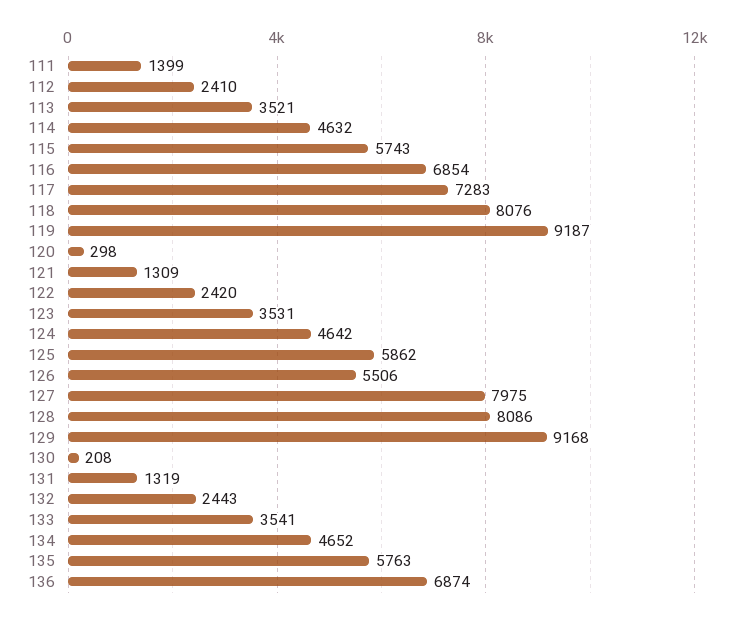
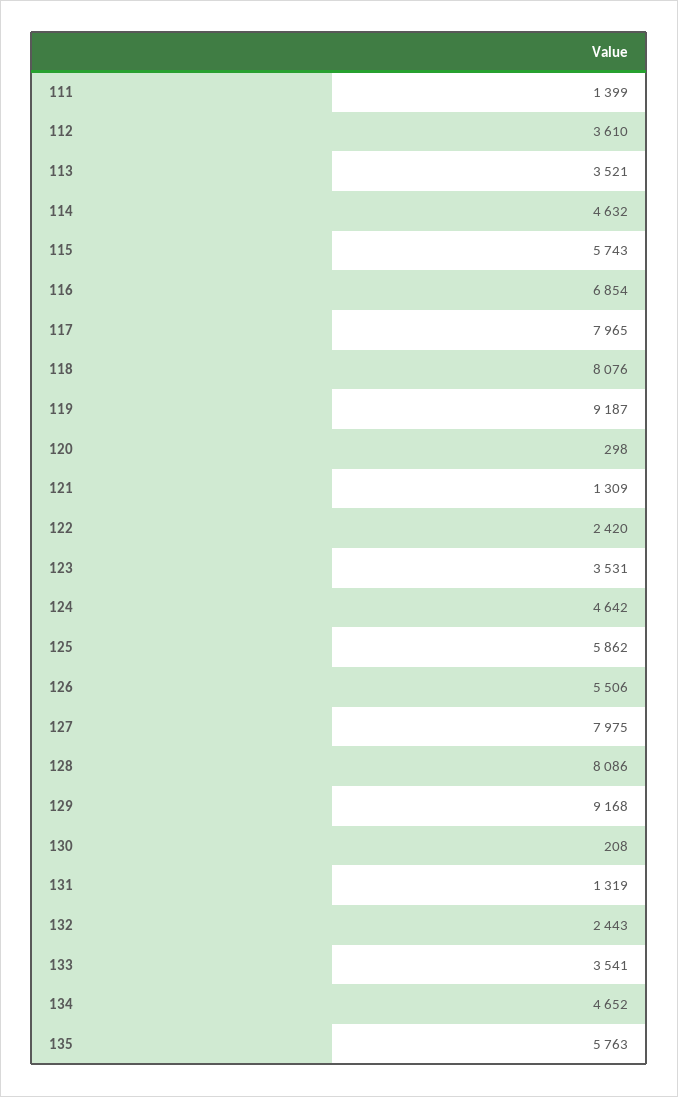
112: 2410 -> 3610
117: 7283 -> 7965
136: 6874 -> none

